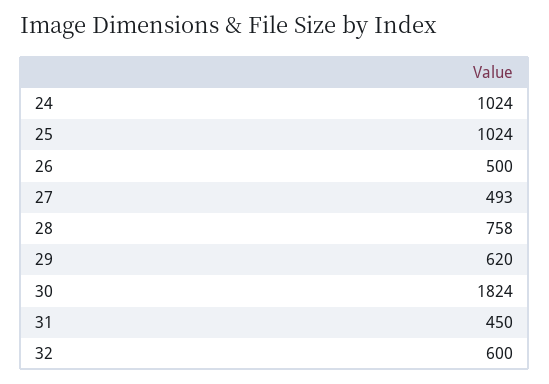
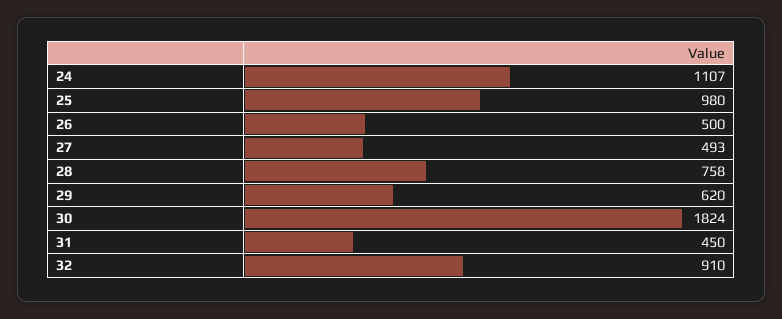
24: 1024 -> 1107
25: 1024 -> 980
32: 600 -> 910

